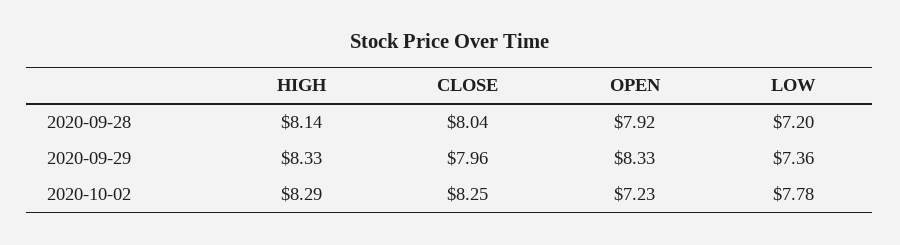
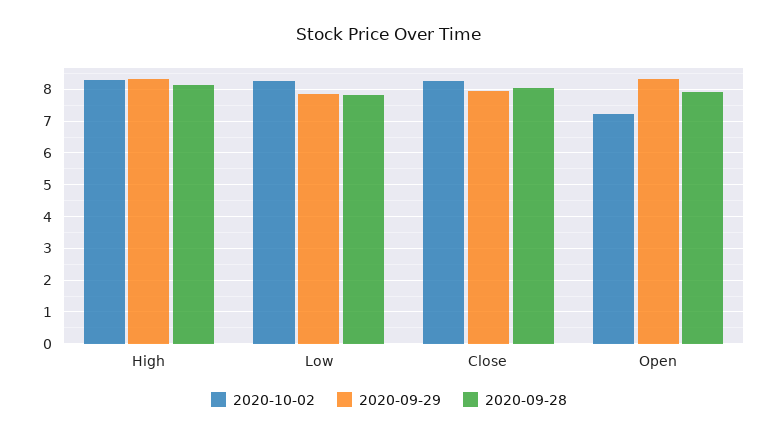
2020-09-28, LOW: 7.2 -> 7.8
2020-09-29, LOW: 7.36 -> 7.8
2020-10-02, LOW: 7.78 -> 8.2

